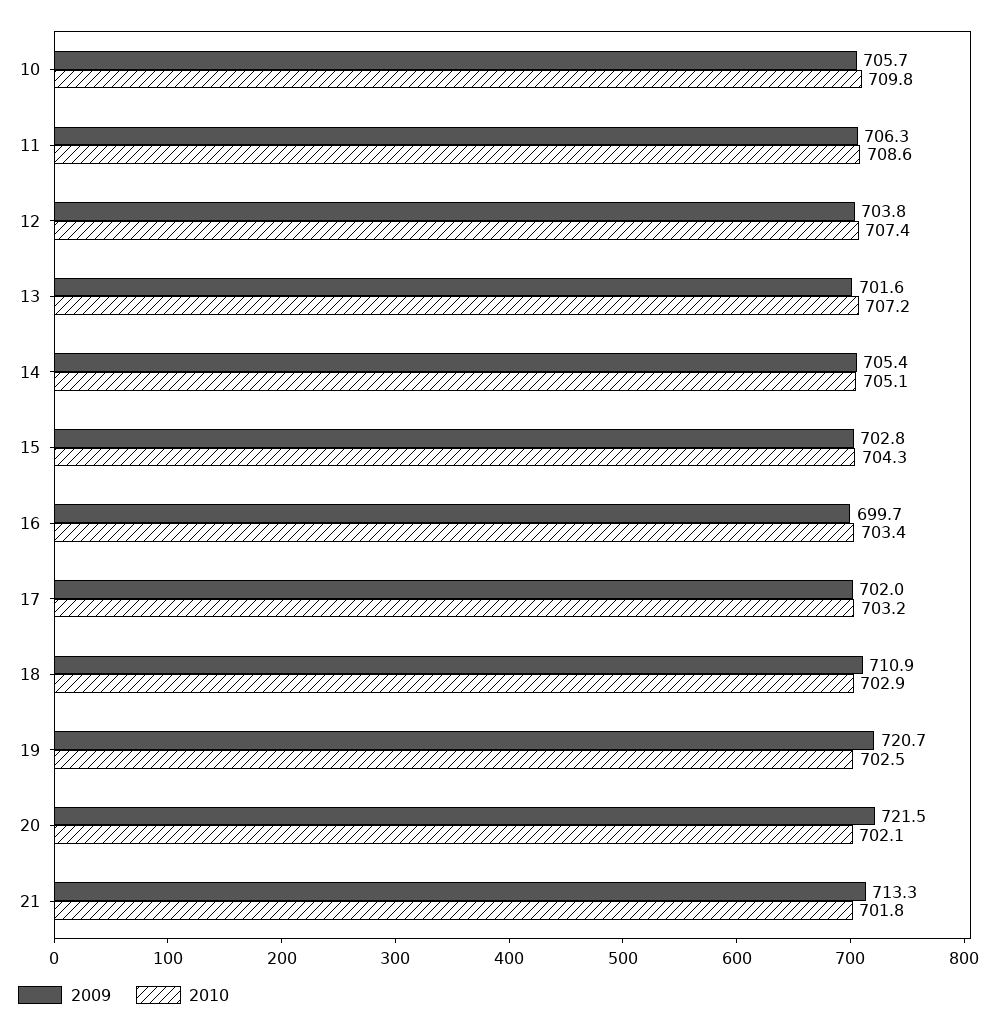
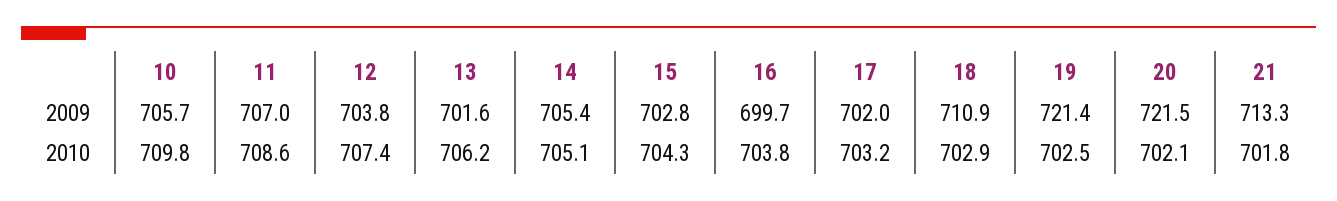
2009, 11: 706.3 -> 707
2010, 13: 707.2 -> 706.2
2010, 16: 703.4 -> 703.8
2009, 19: 720.7 -> 721.4

